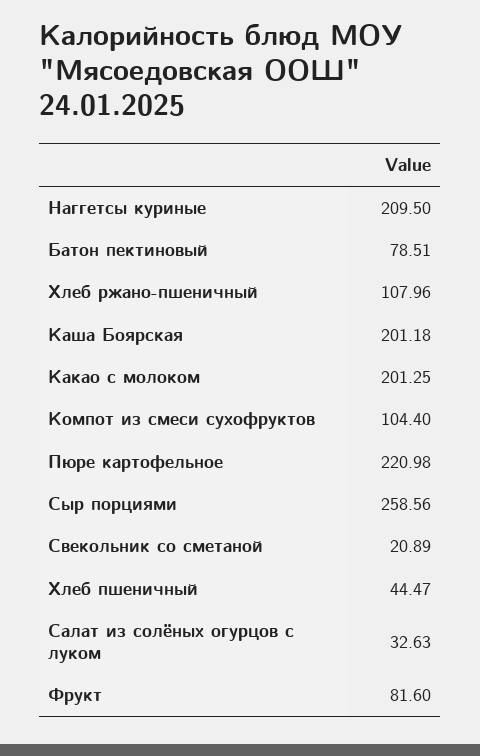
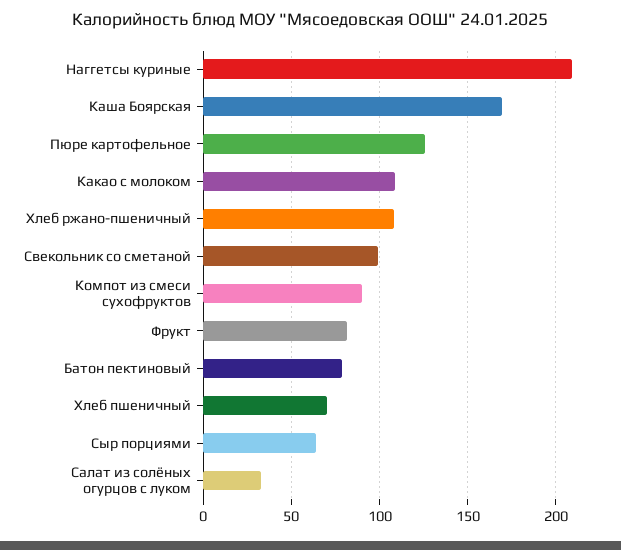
Каша Боярская: 201.18 -> 170
Какао с молоком: 201.25 -> 110
Компот из смеси сухофруктов: 104.4 -> 90
Пюре картофельное: 220.98 -> 125
Сыр порциями: 258.56 -> 65
Свекольник со сметаной: 20.89 -> 100
Хлеб пшеничный: 44.47 -> 70

